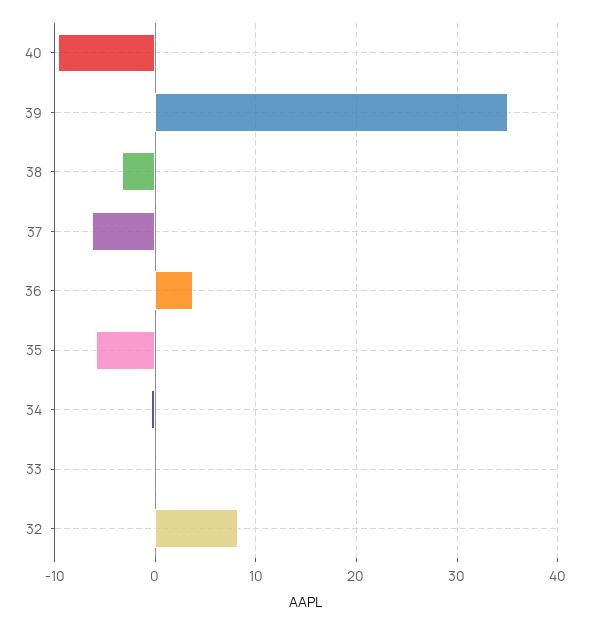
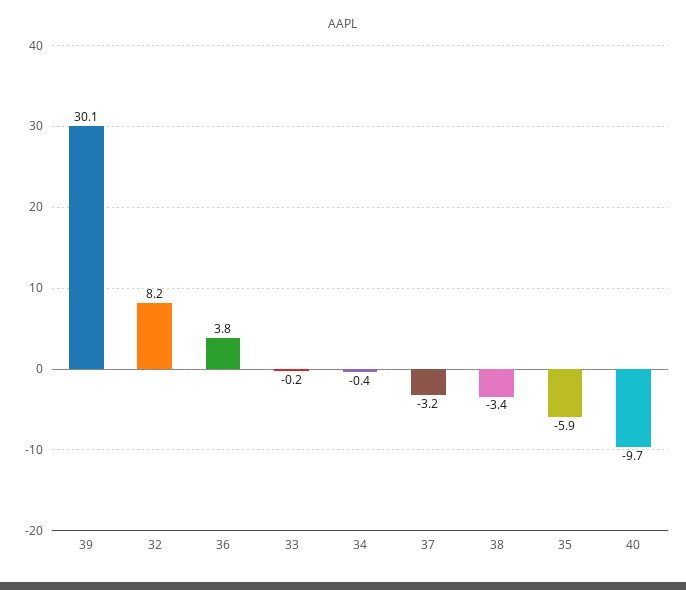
39: 35 -> 30.1
37: -6 -> -3.2

